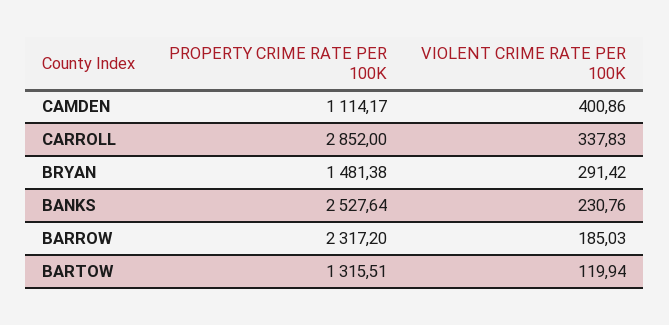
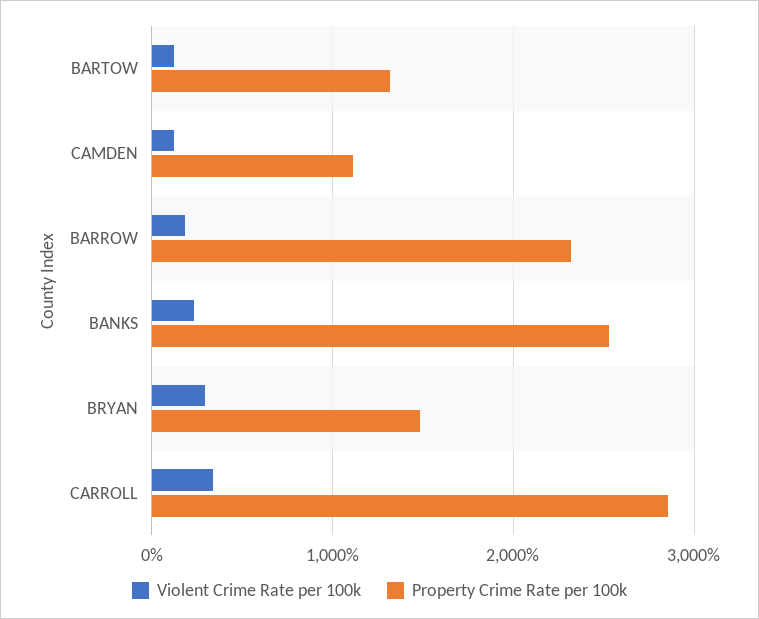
VIOLENT CRIME RATE PER 100K, CAMDEN: 400.86 -> 100

